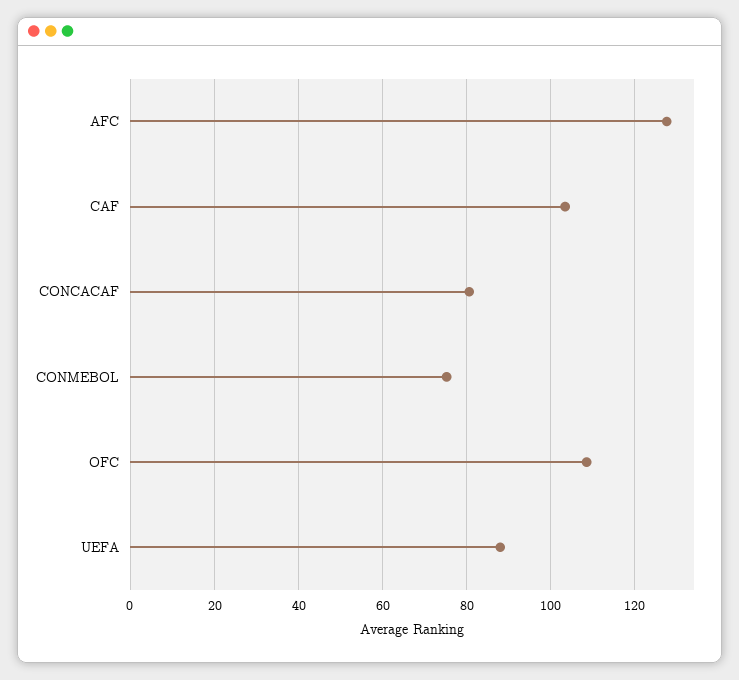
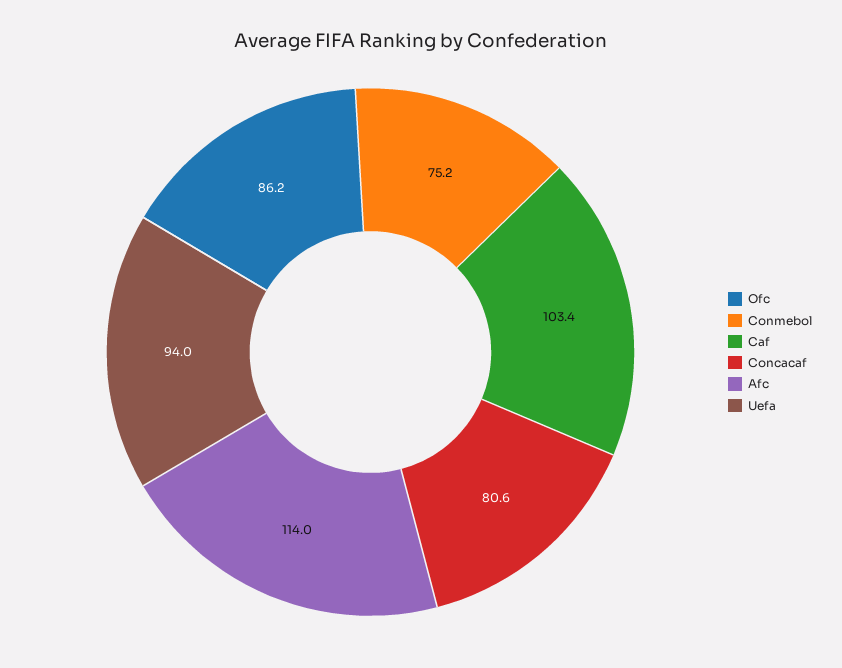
AFC: 128 -> 114
OFC: 108 -> 86.2
UEFA: 88 -> 94

